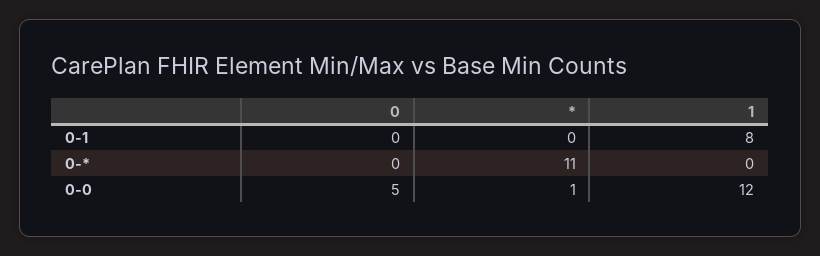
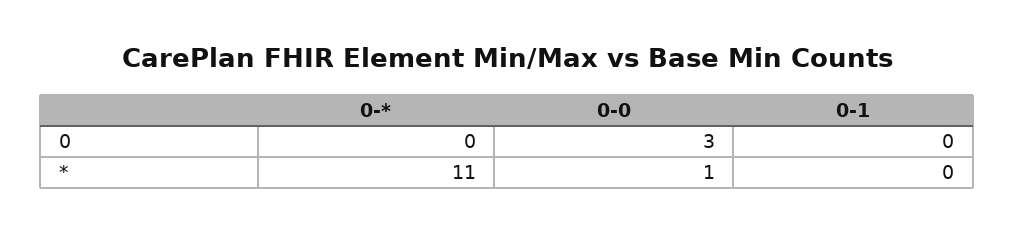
1, 0-1: 8 -> none
1, 0-*: 0 -> none
0, 0-0: 5 -> 3
1, 0-0: 12 -> none

